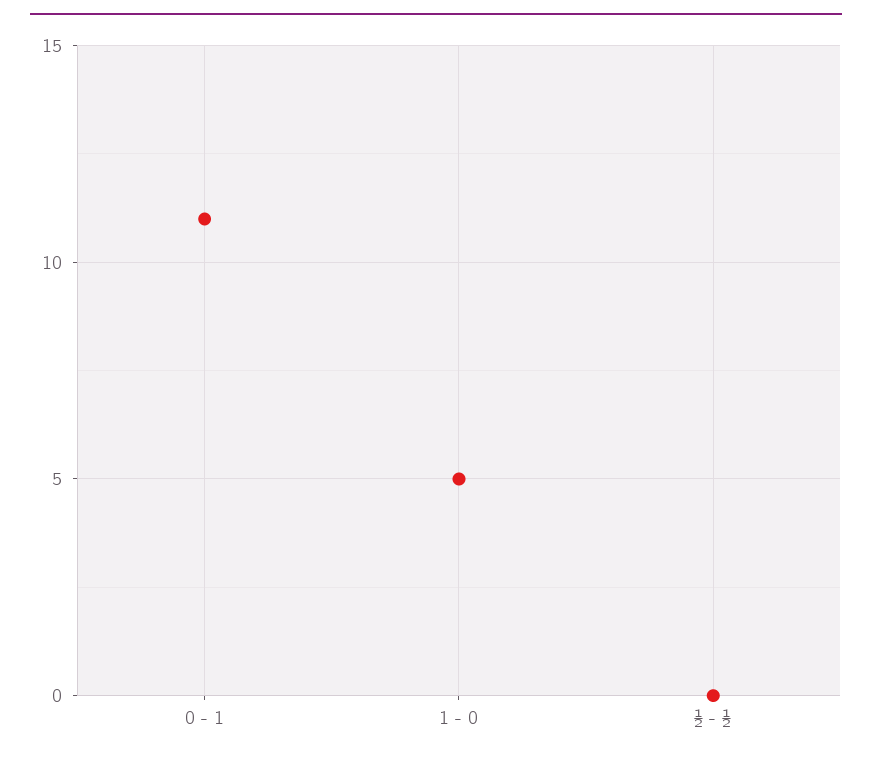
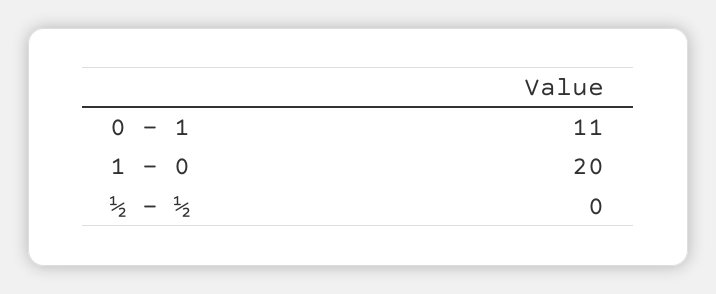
1 - 0: 5 -> 20

